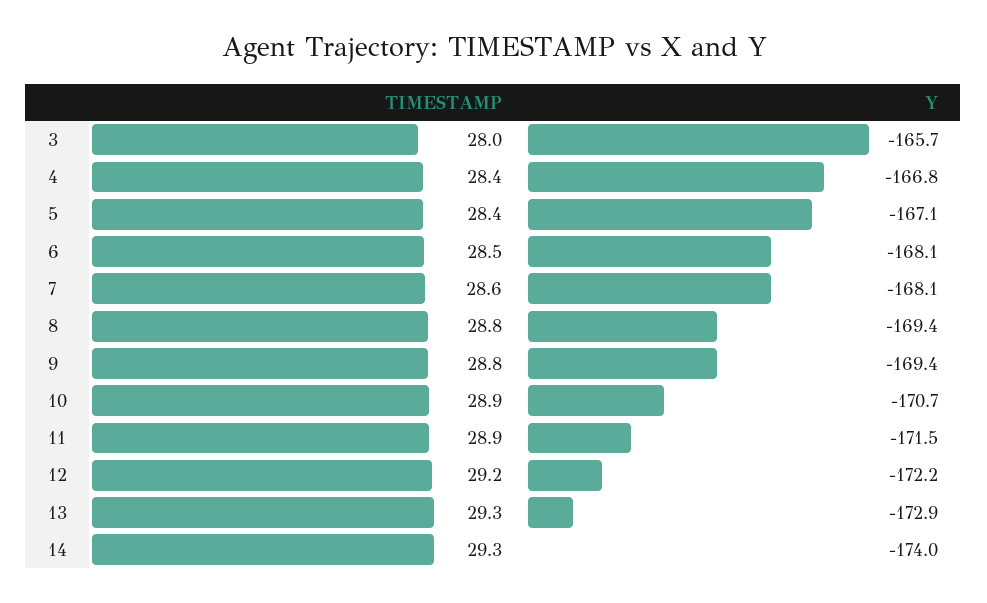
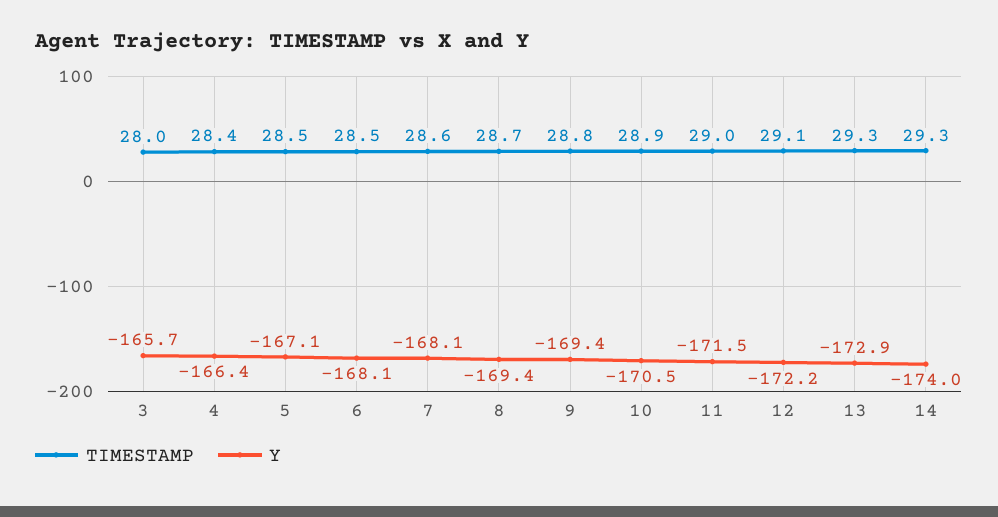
Y, 4: -166.8 -> -166.4
TIMESTAMP, 5: 28.4 -> 28.5
TIMESTAMP, 8: 28.8 -> 28.7
Y, 10: -170.7 -> -170.5
TIMESTAMP, 11: 28.9 -> 29
TIMESTAMP, 12: 29.2 -> 29.1

